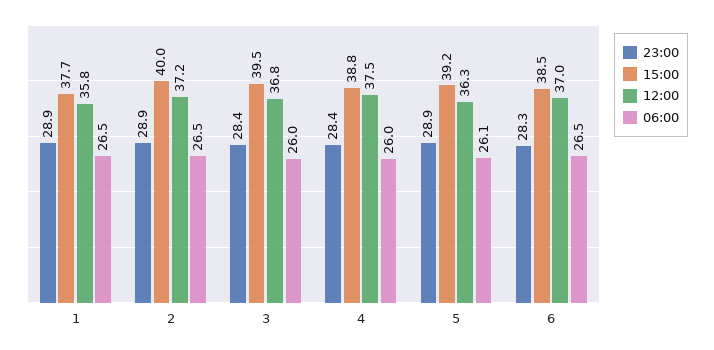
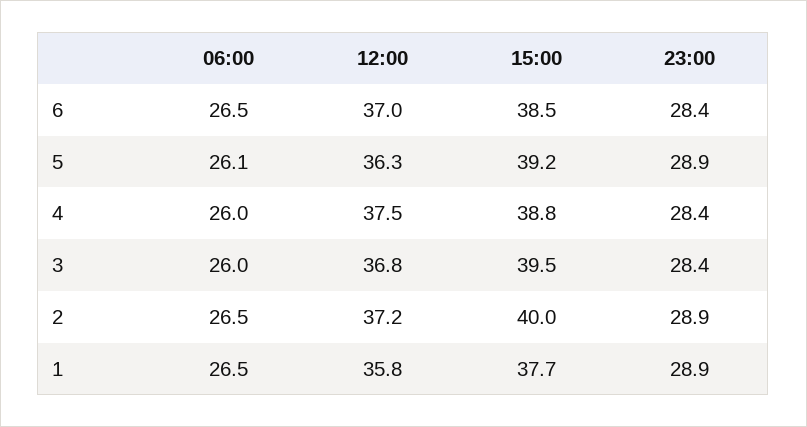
23:00, 6: 28.3 -> 28.4

